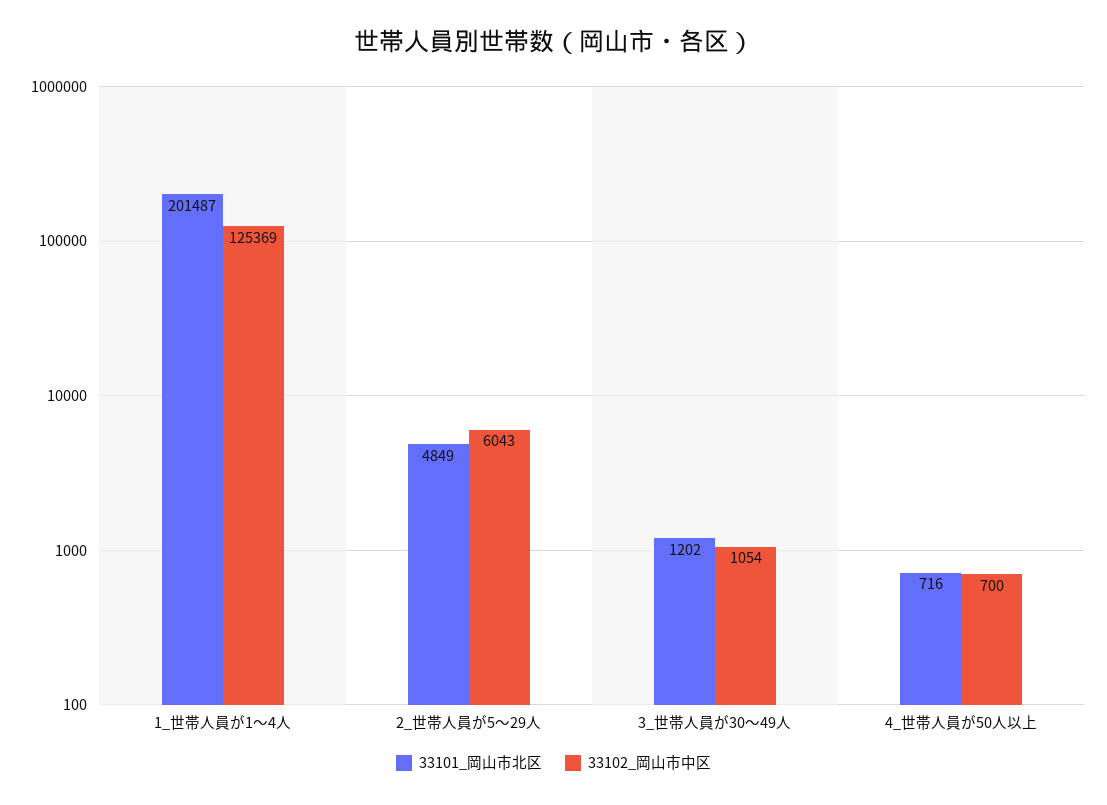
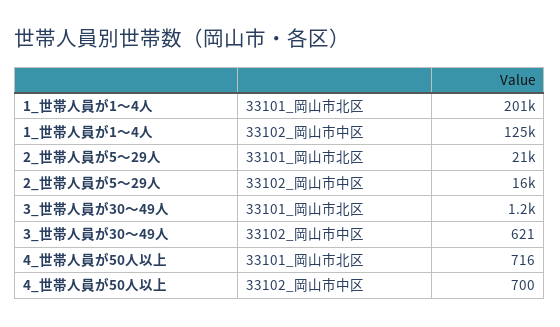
33101_岡山市北区, 2_世帯人員が5～29人: 4849 -> 21000
33102_岡山市中区, 2_世帯人員が5～29人: 6043 -> 16000
33102_岡山市中区, 3_世帯人員が30～49人: 1054 -> 621

